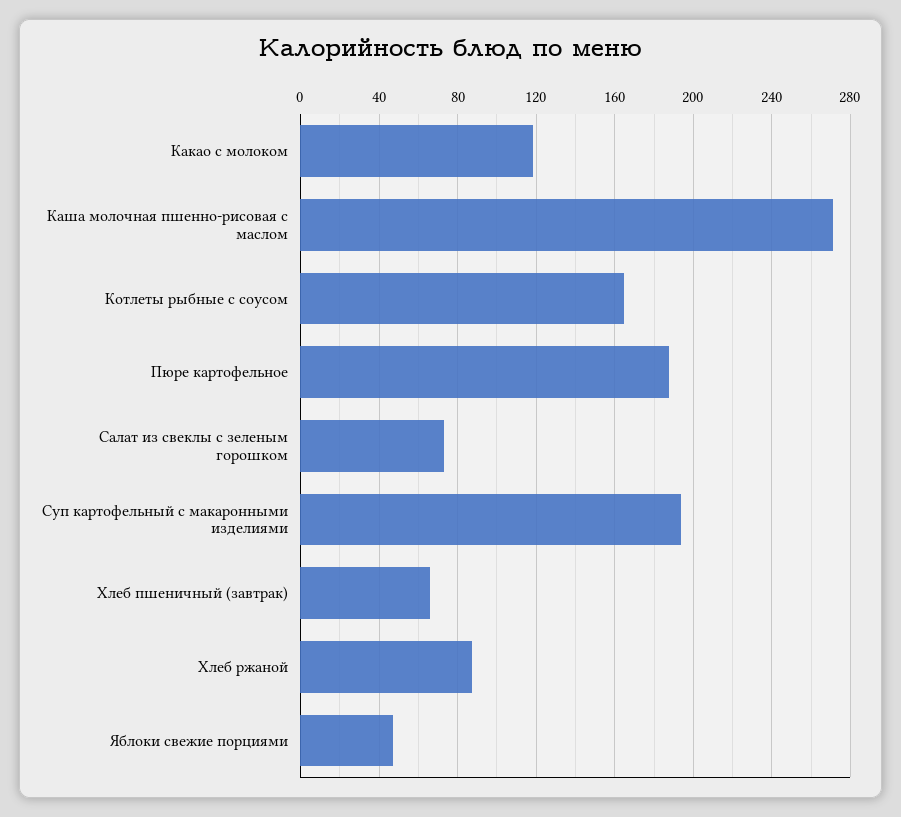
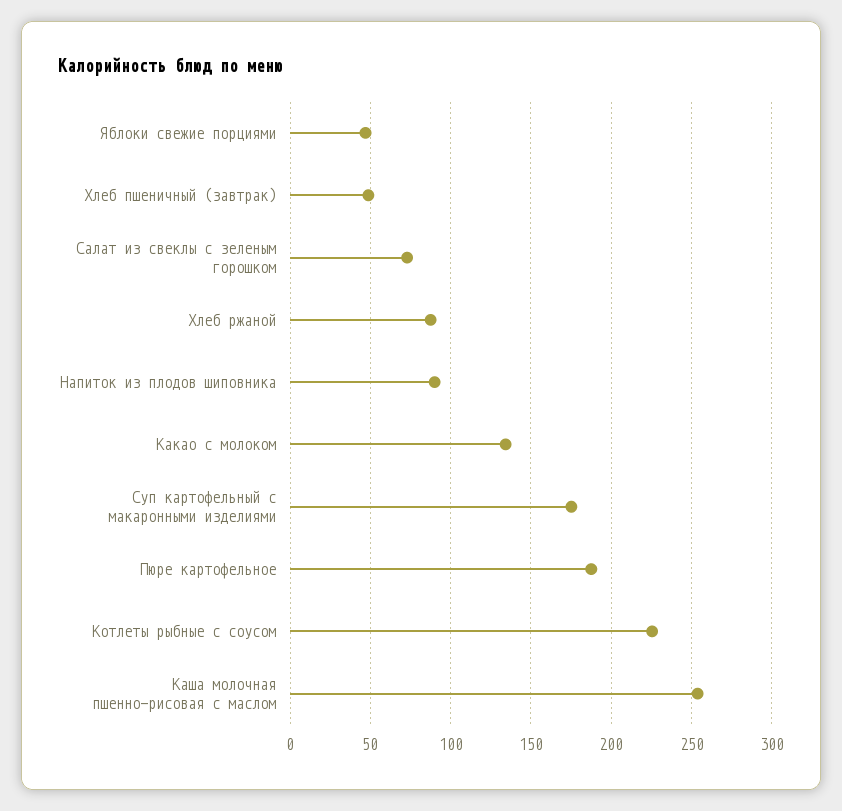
Какао с молоком: 120 -> 135
Каша молочная пшенно-рисовая с маслом: 270 -> 255
Котлеты рыбные с соусом: 165 -> 225
Суп картофельный с макаронными изделиями: 195 -> 175
Хлеб пшеничный (завтрак): 65 -> 50
Напиток из плодов шиповника: none -> 90

